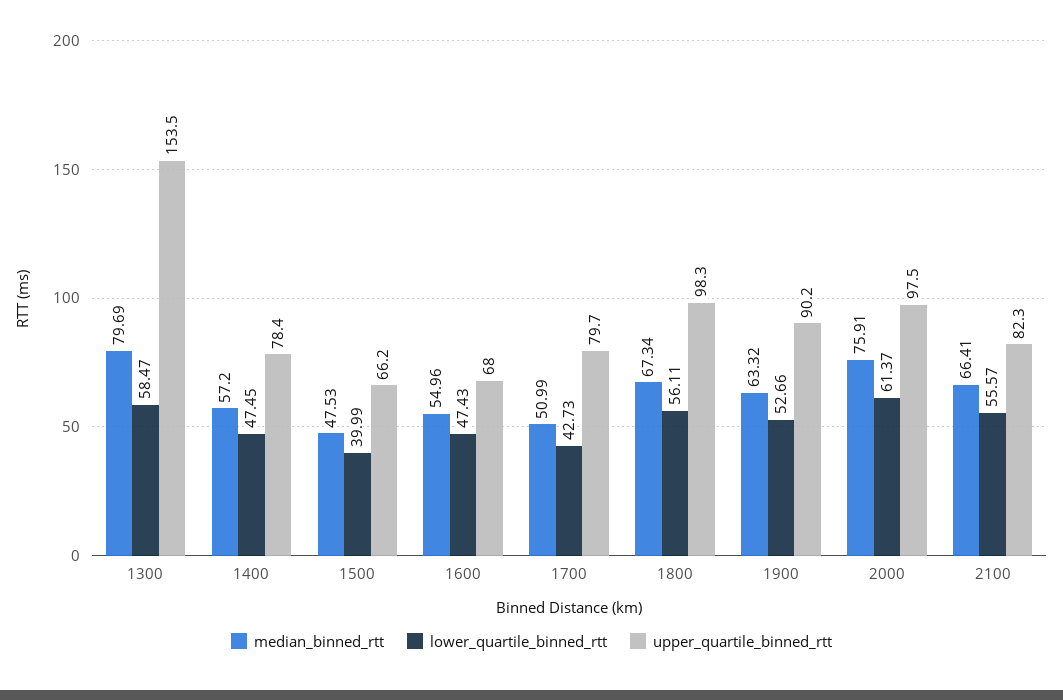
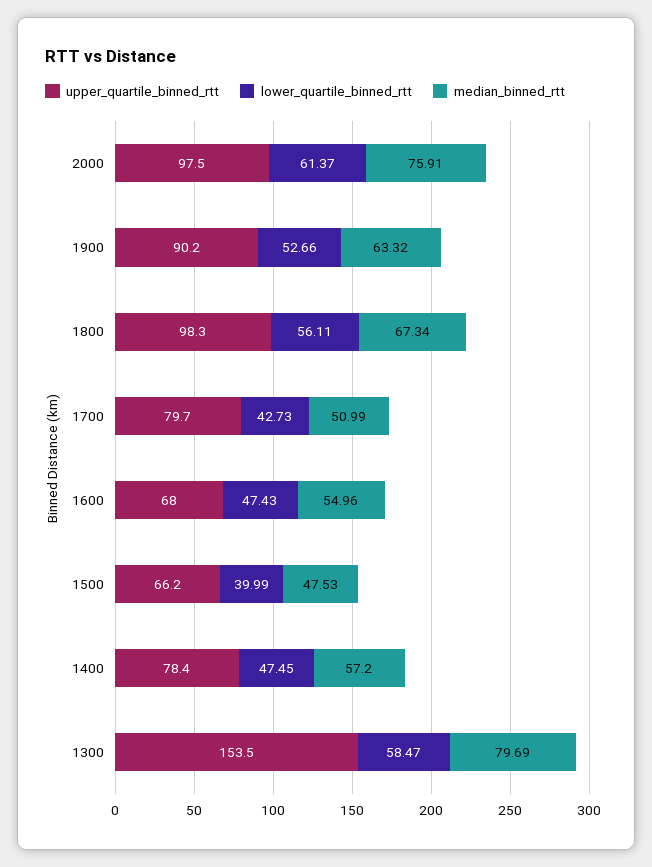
median_binned_rtt, 2100: 66.41 -> none
lower_quartile_binned_rtt, 2100: 55.57 -> none
upper_quartile_binned_rtt, 2100: 82.3 -> none

